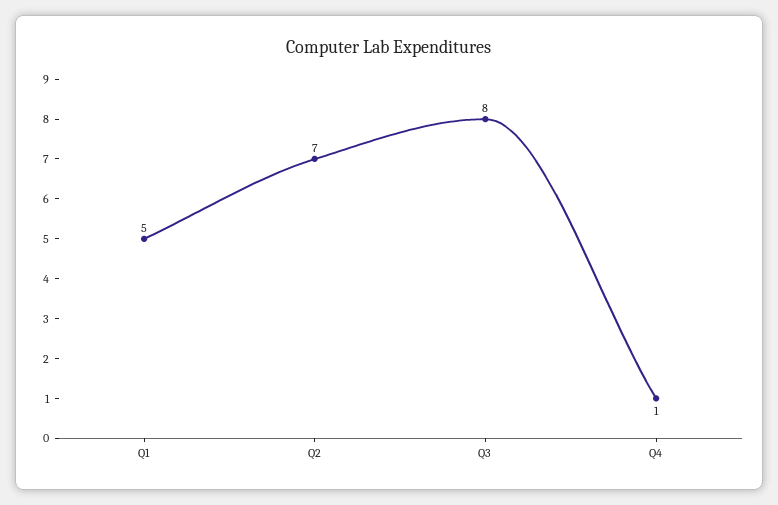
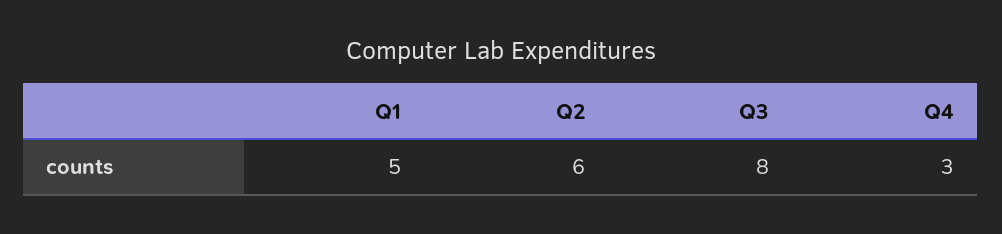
Q2: 7 -> 6
Q4: 1 -> 3

